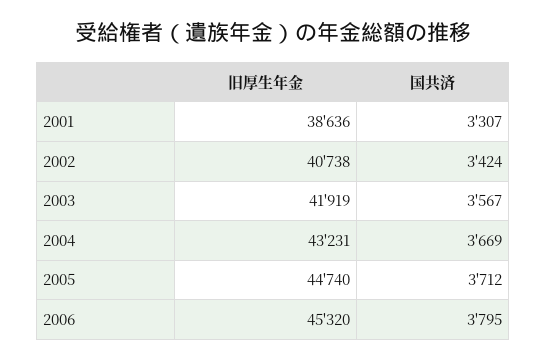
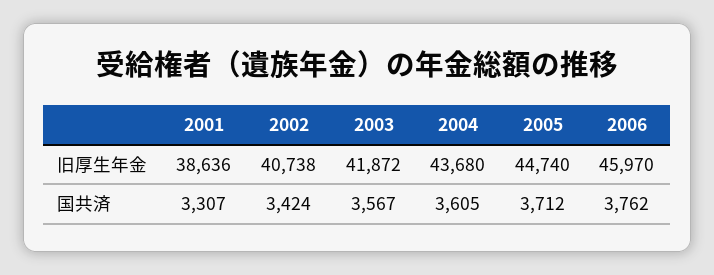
旧厚生年金, 2003: 41919 -> 41872
旧厚生年金, 2004: 43231 -> 43680
国共済, 2004: 3669 -> 3605
旧厚生年金, 2006: 45320 -> 45970
国共済, 2006: 3795 -> 3762

